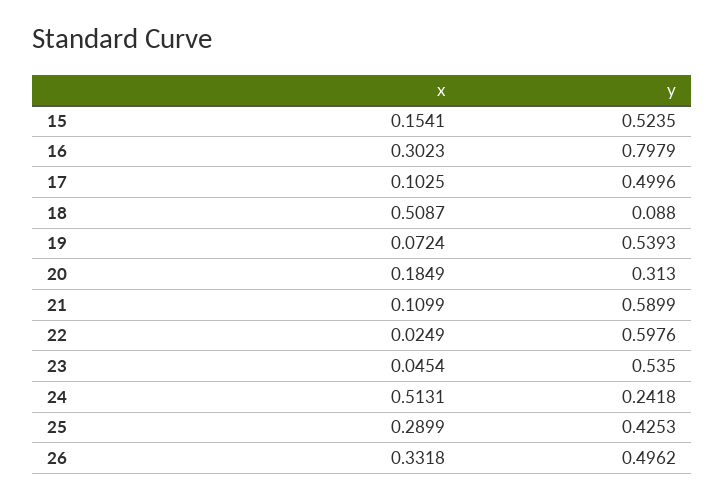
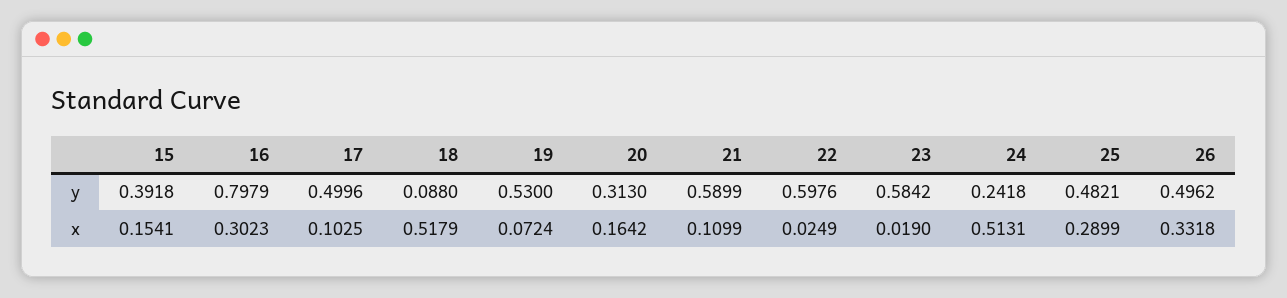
y, 15: 0.5235 -> 0.3918
x, 18: 0.5087 -> 0.5179
y, 19: 0.5393 -> 0.53
x, 20: 0.1849 -> 0.1642
x, 23: 0.0454 -> 0.019
y, 23: 0.535 -> 0.5842
y, 25: 0.4253 -> 0.4821

